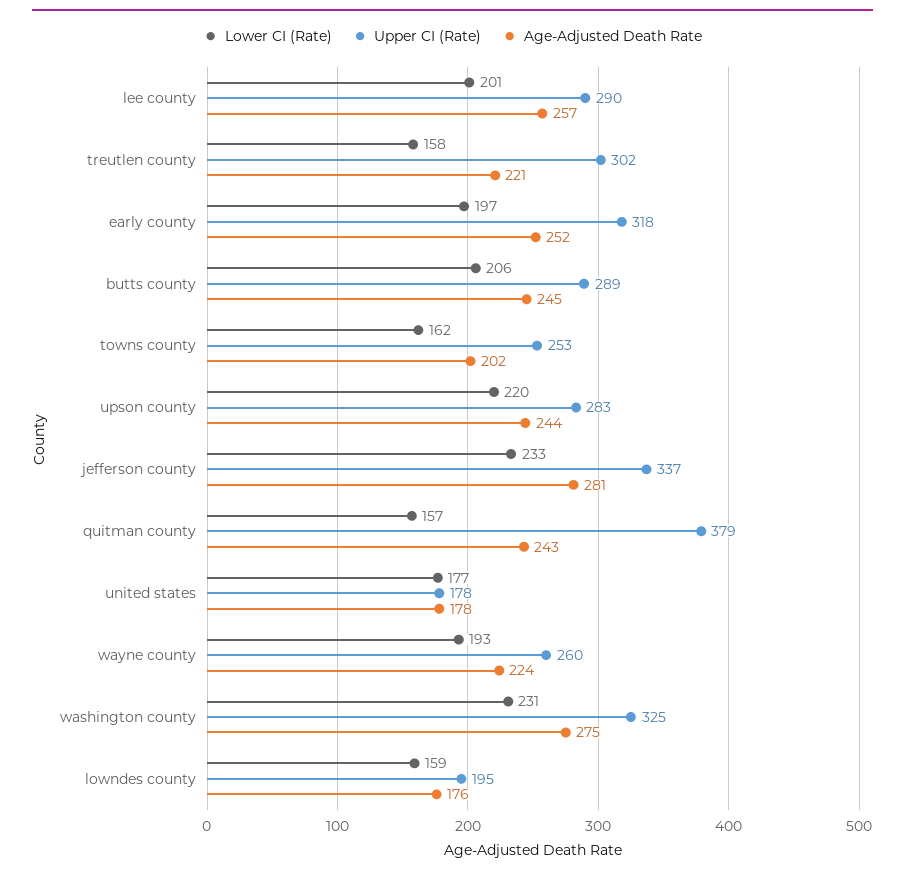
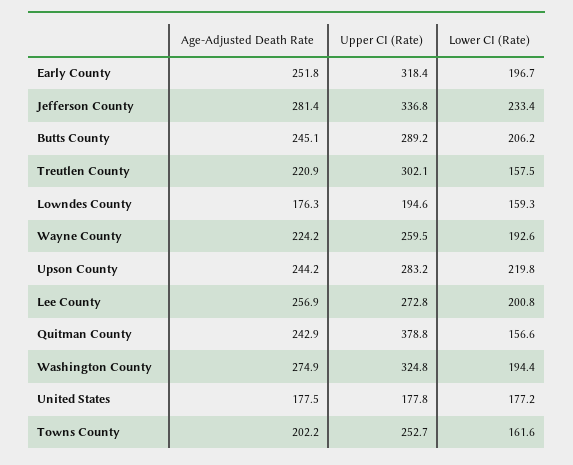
Upper CI (Rate), lee county: 290 -> 272.8
Lower CI (Rate), washington county: 231 -> 194.4

